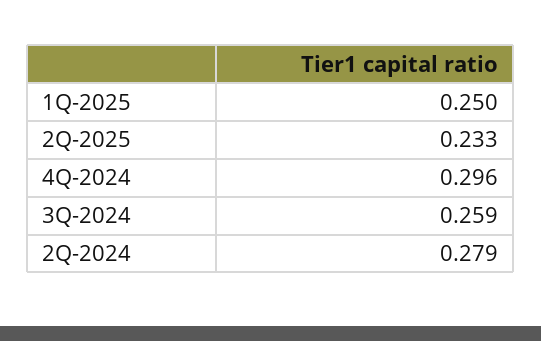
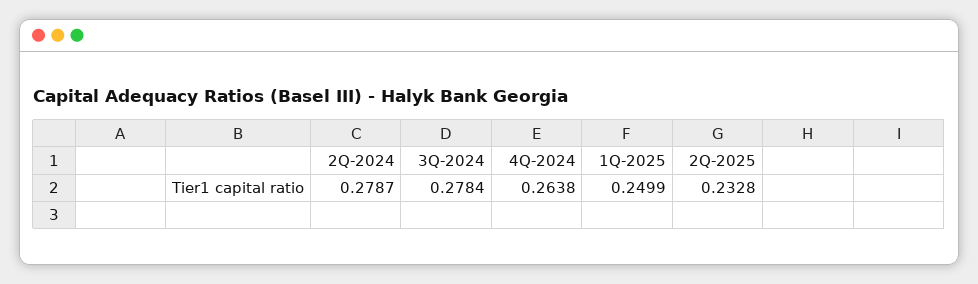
4Q-2024: 0.296 -> 0.2638
3Q-2024: 0.259 -> 0.2784

